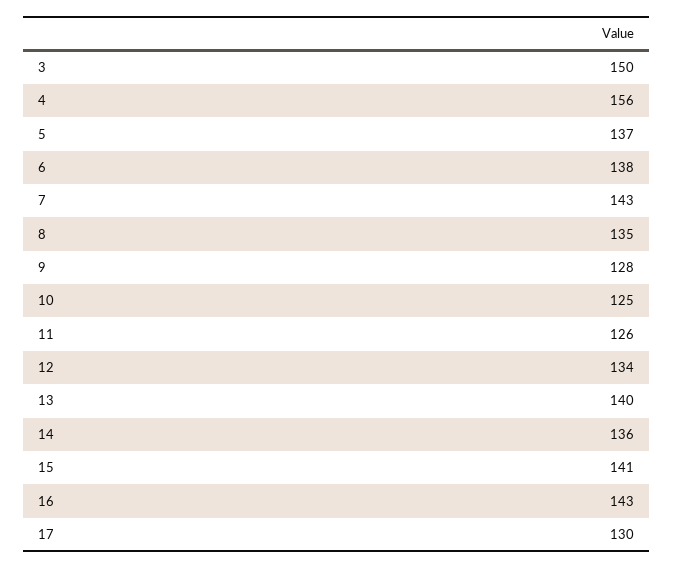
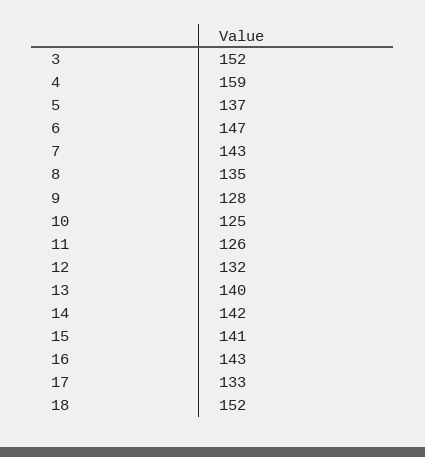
3: 150 -> 152
4: 156 -> 159
6: 138 -> 147
12: 134 -> 132
14: 136 -> 142
17: 130 -> 133
18: none -> 152

